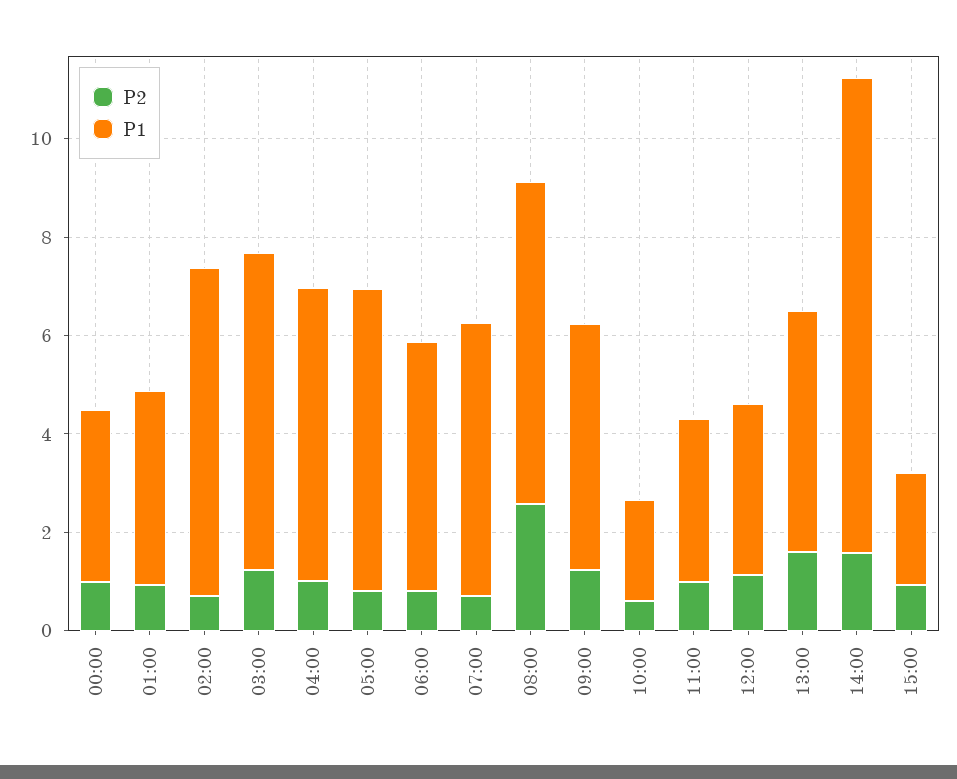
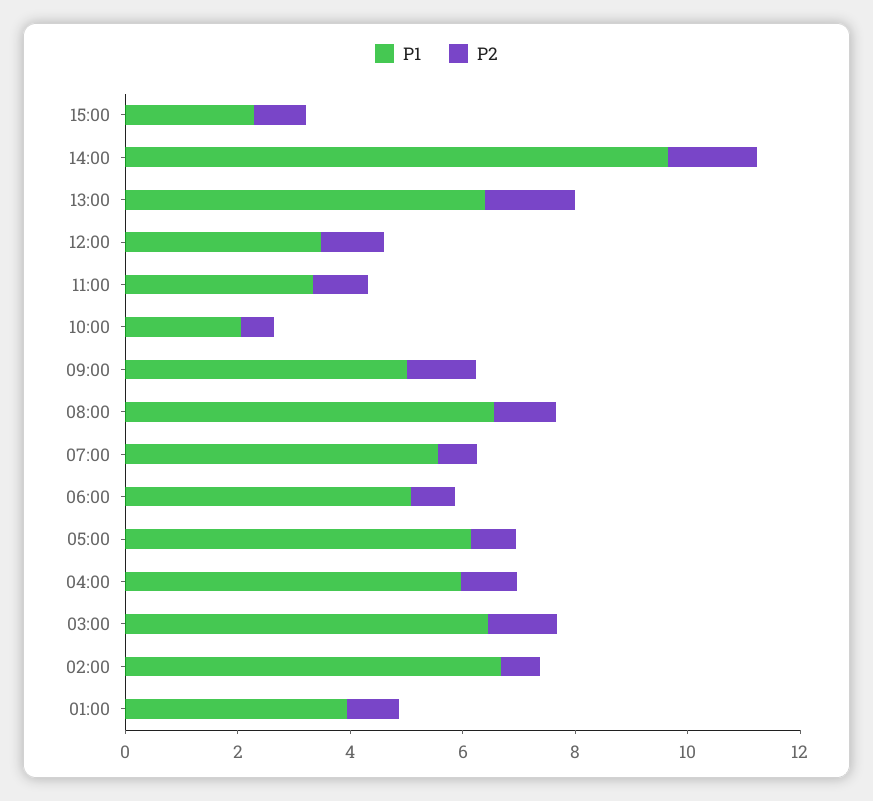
P2, 00:00: 1 -> none
P1, 00:00: 3.5 -> none
P2, 08:00: 2.5 -> 1
P1, 13:00: 5 -> 6.5

